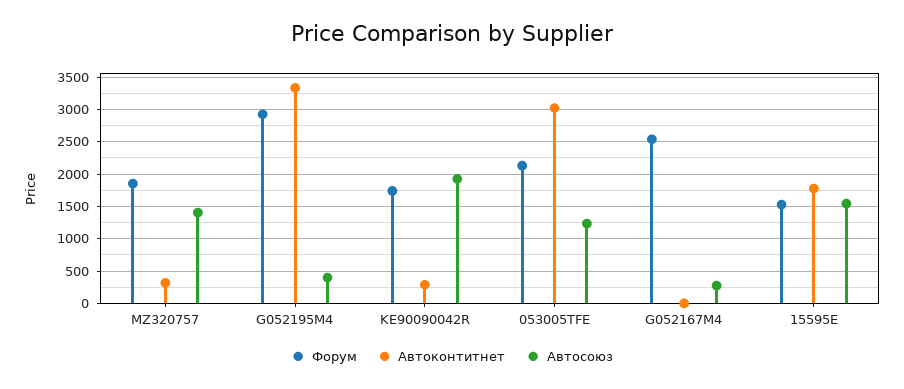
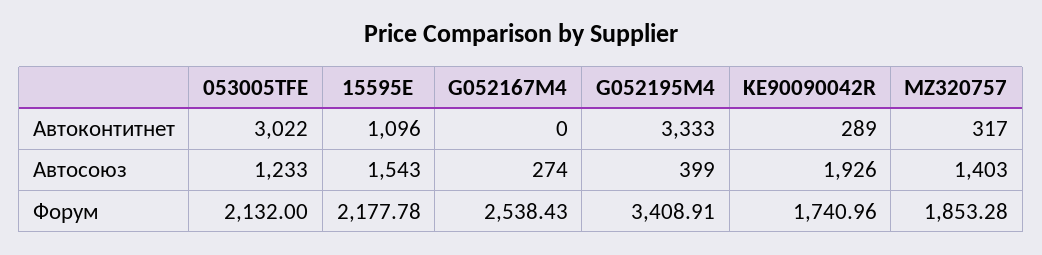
Форум, G052195M4: 2900 -> 3408.91
Форум, 15595E: 1500 -> 2177.78
Автоконтитнет, 15595E: 1800 -> 1096

